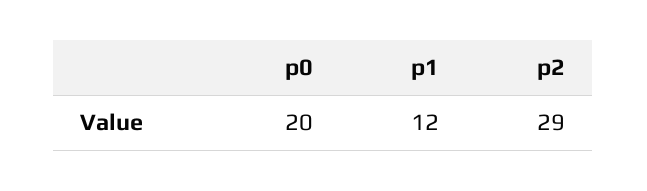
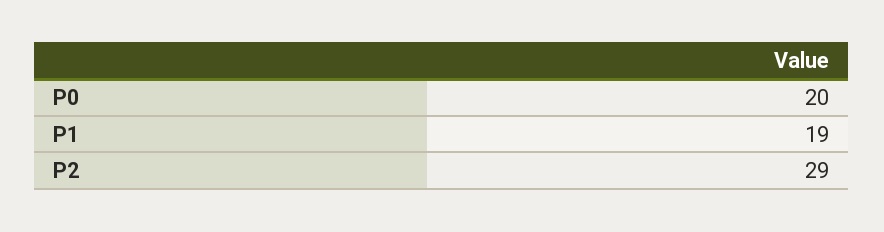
p1: 12 -> 19

